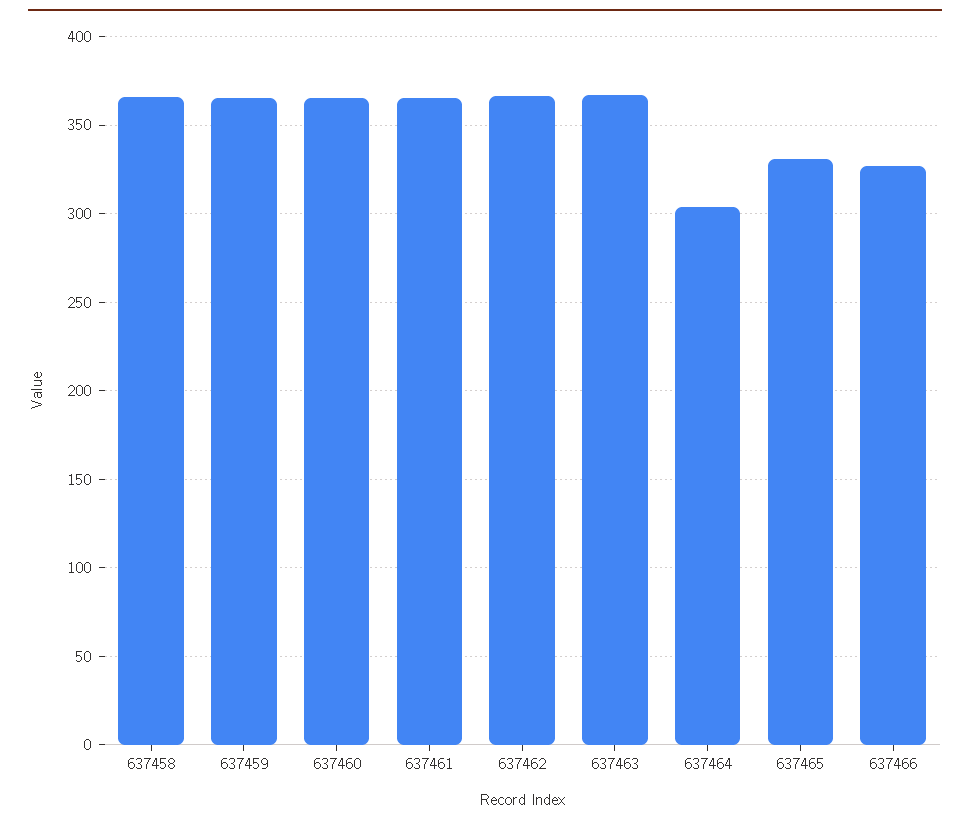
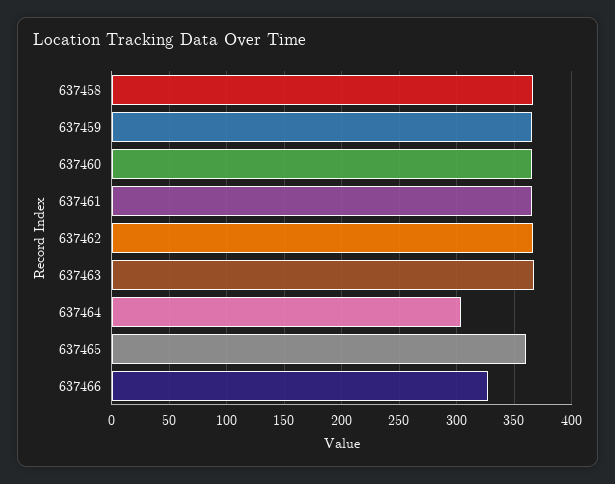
637465: 330 -> 360

